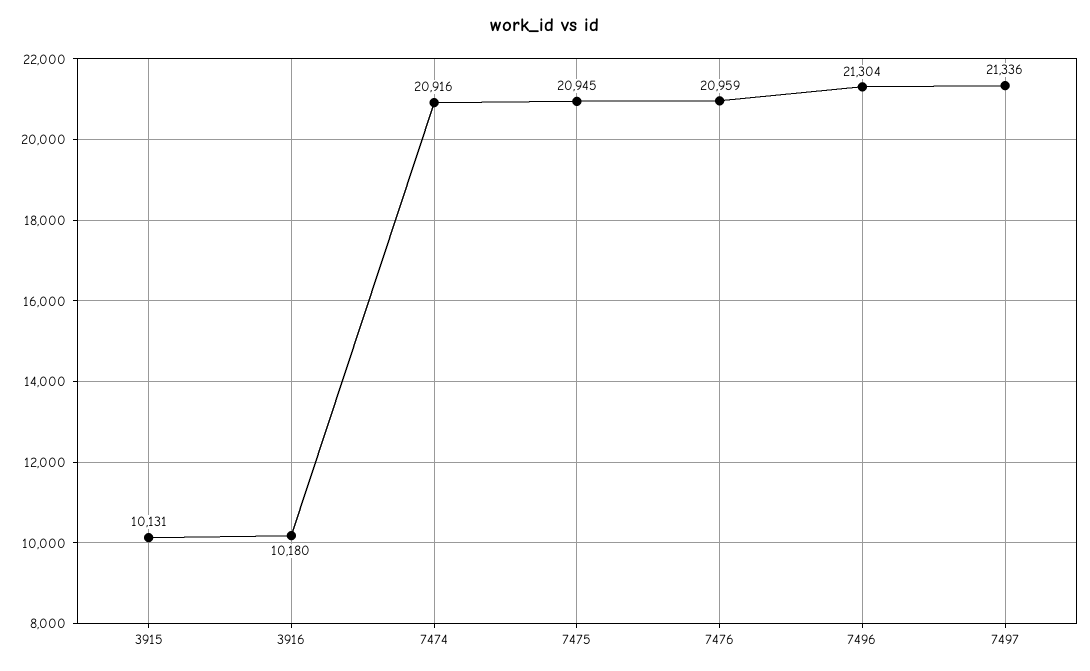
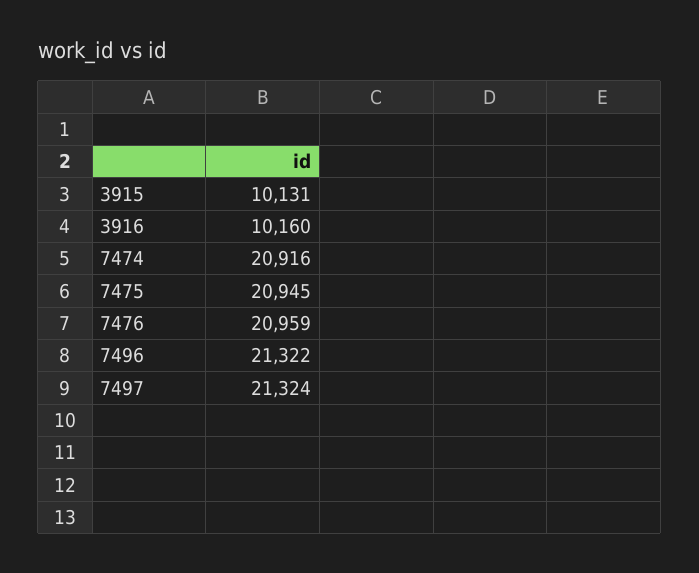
3916: 10180 -> 10160
7496: 21304 -> 21322
7497: 21336 -> 21324

